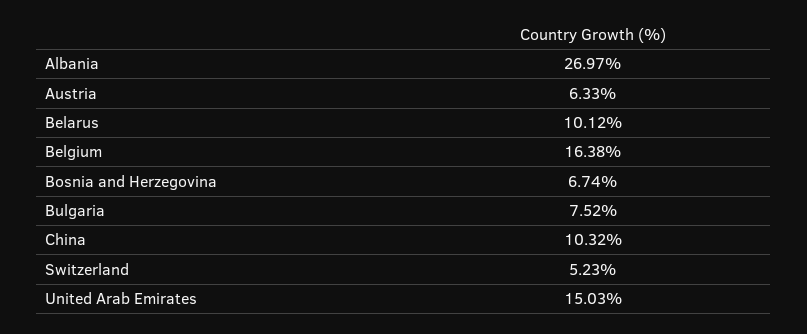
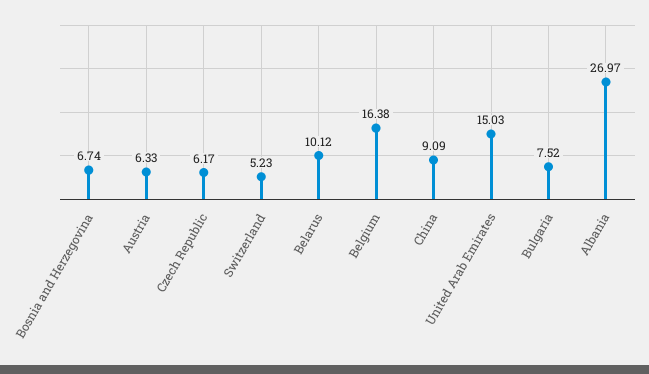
China: 10.32 -> 9.09
Czech Republic: none -> 6.17

